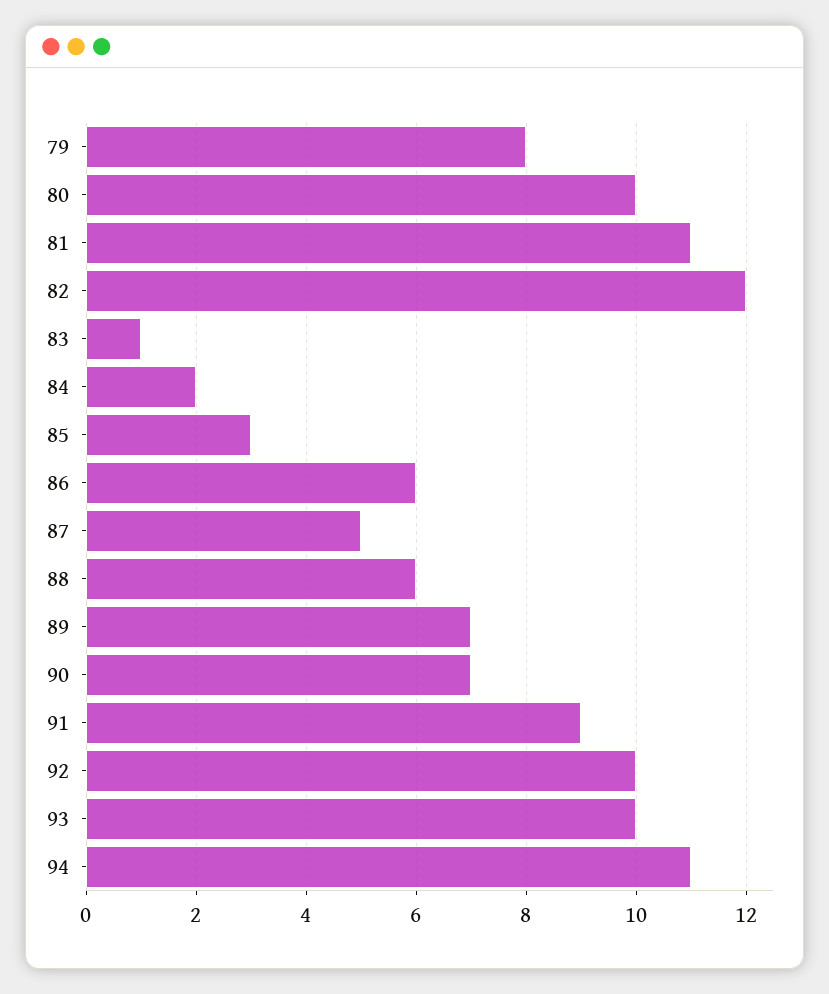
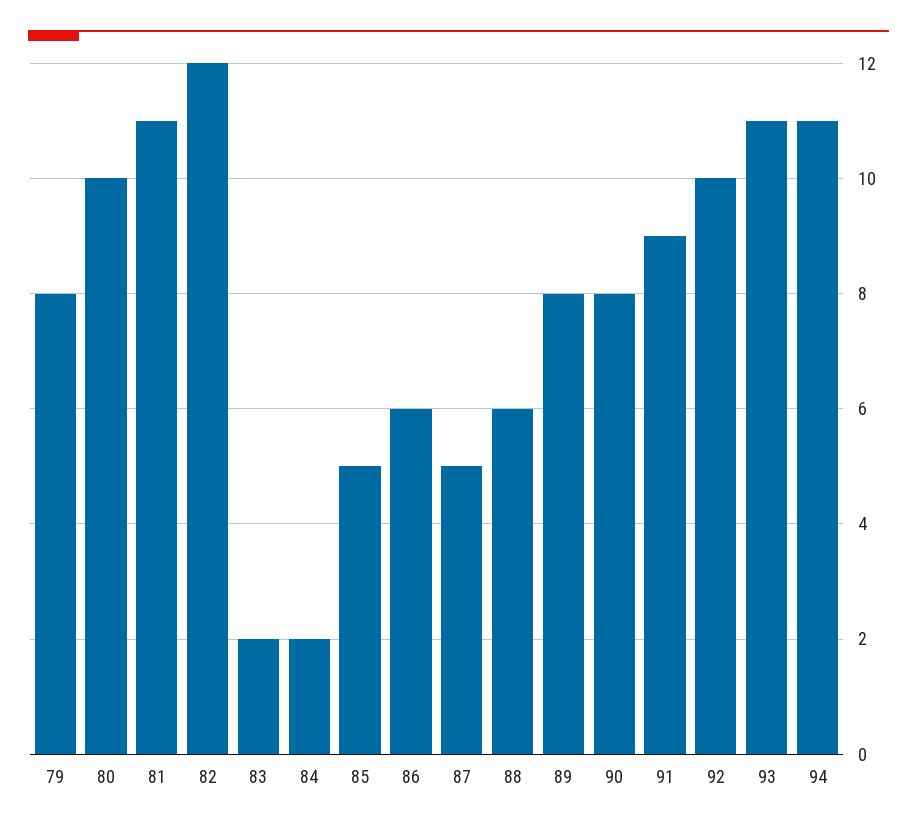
83: 1 -> 2
85: 3 -> 5
89: 7 -> 8
90: 7 -> 8
93: 10 -> 11

